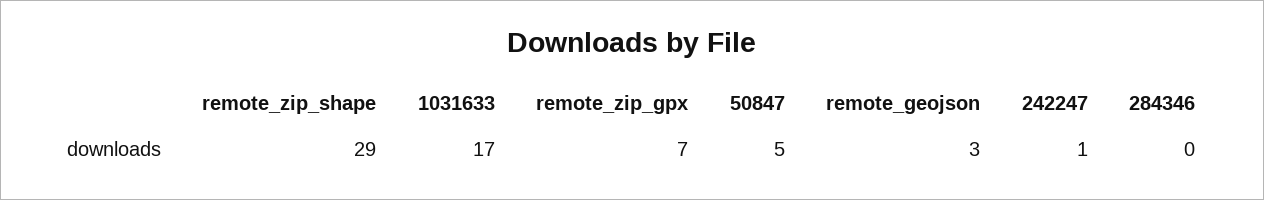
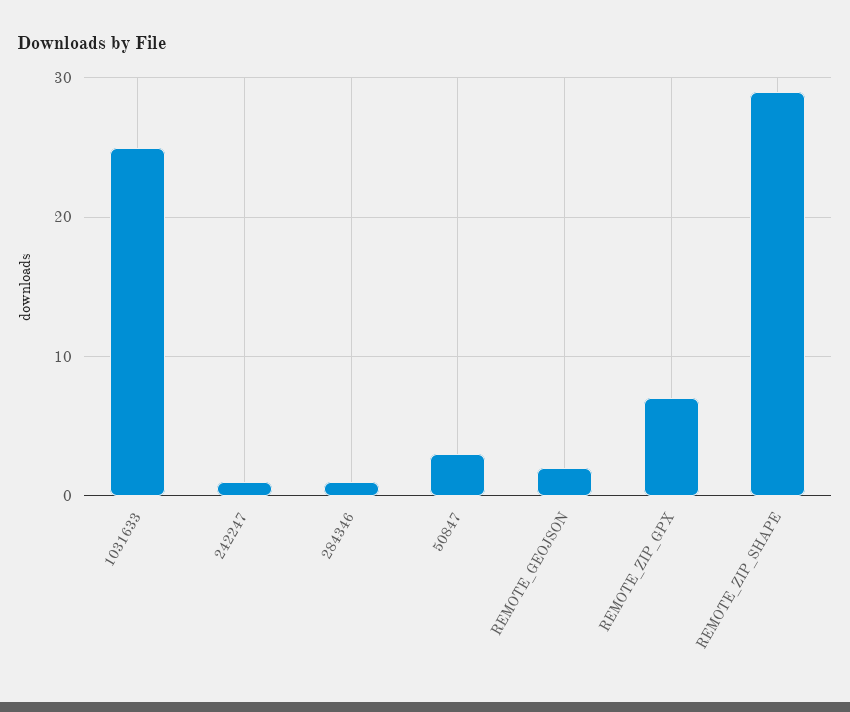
1031633: 17 -> 25
50847: 5 -> 3
remote_geojson: 3 -> 2
284346: 0 -> 1

